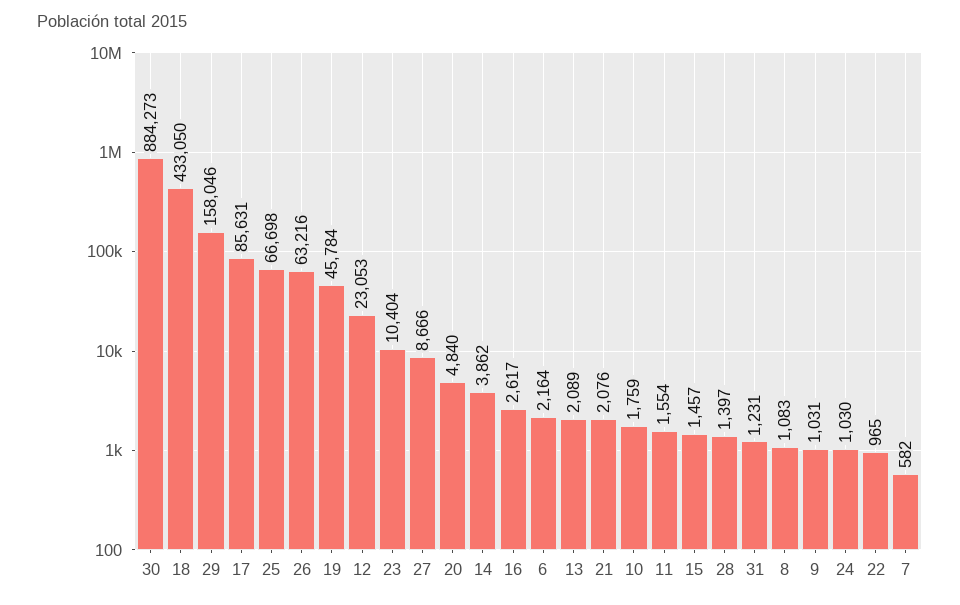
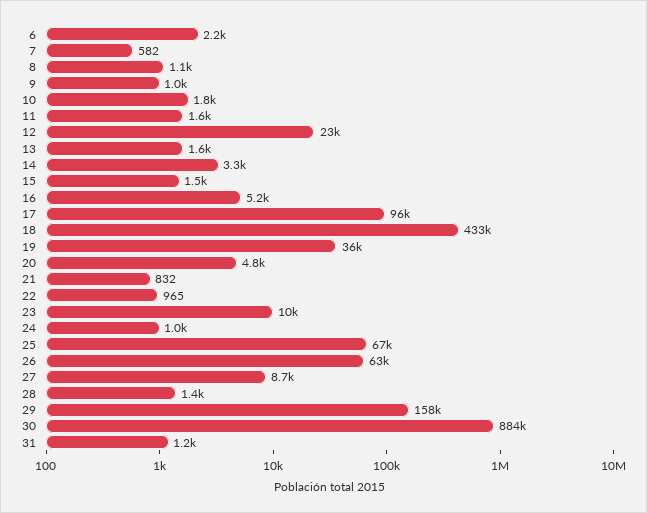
17: 85631 -> 96000
19: 45784 -> 36000
14: 3862 -> 3300
16: 2617 -> 5200
13: 2089 -> 1600
21: 2076 -> 832

